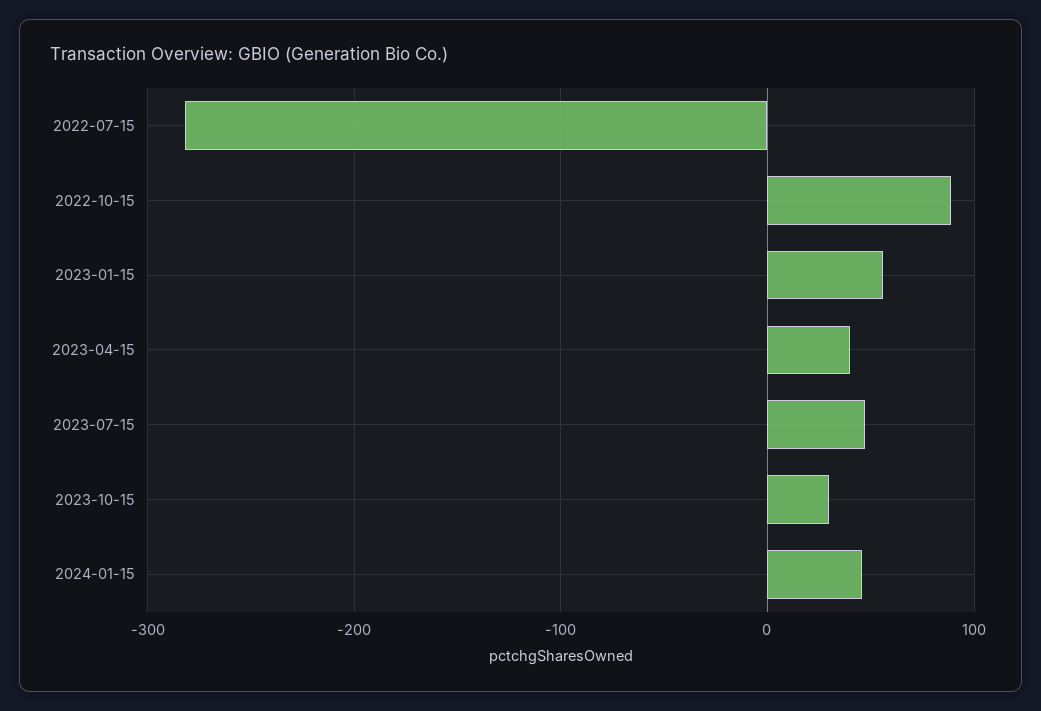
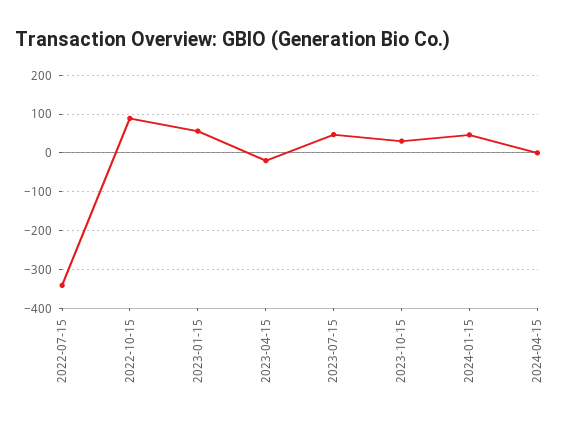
2022-07-15: -280 -> -340
2023-04-15: 40 -> -20
2024-04-15: none -> 0

